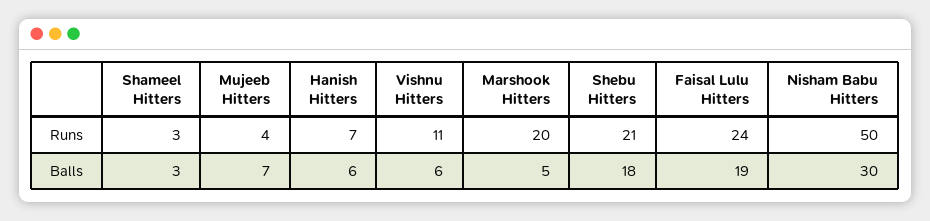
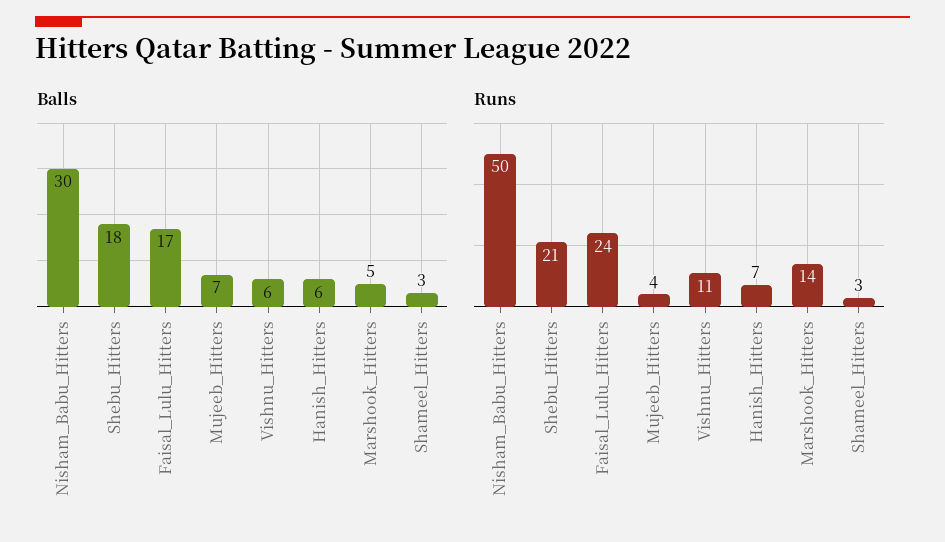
Runs, Marshook Hitters: 20 -> 14
Balls, Faisal Lulu Hitters: 19 -> 17

